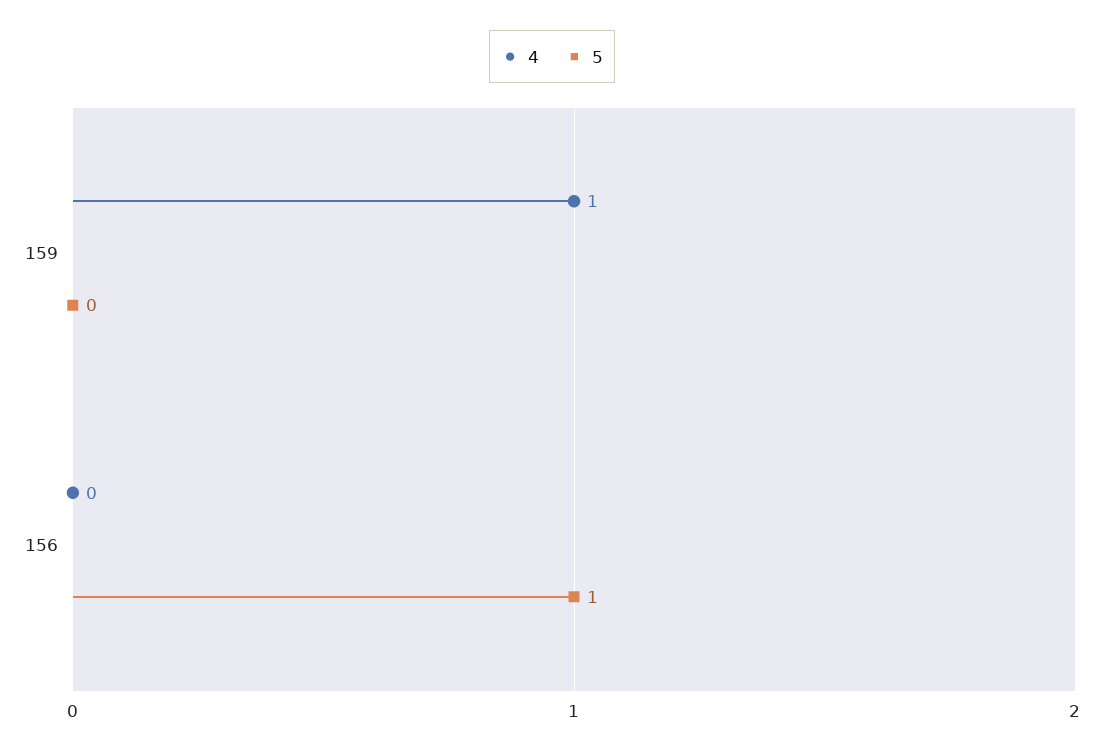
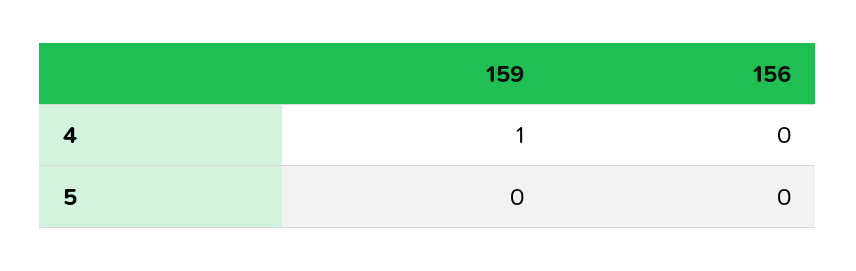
5, 156: 1 -> 0

